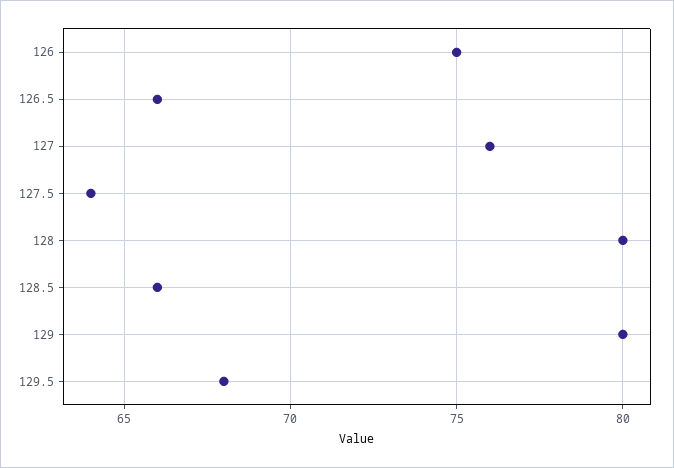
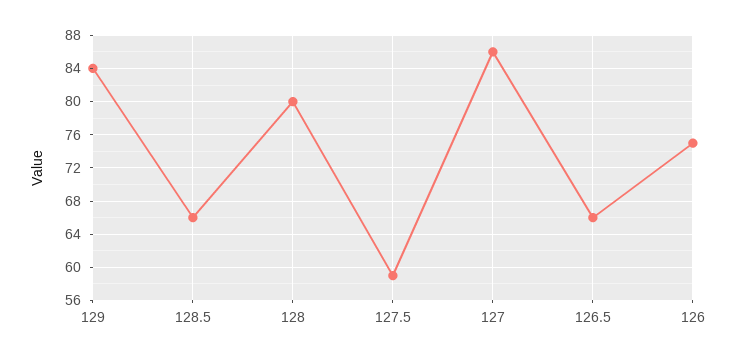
127: 76 -> 86
127.5: 64 -> 59
129: 80 -> 84
129.5: 68 -> none

